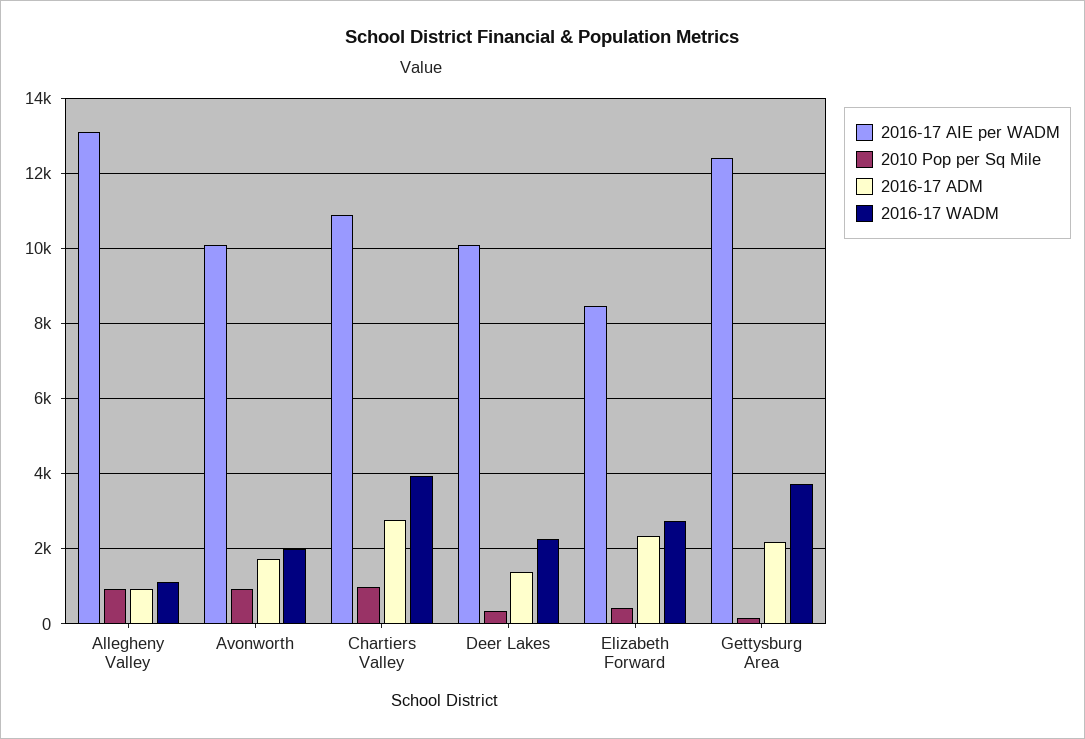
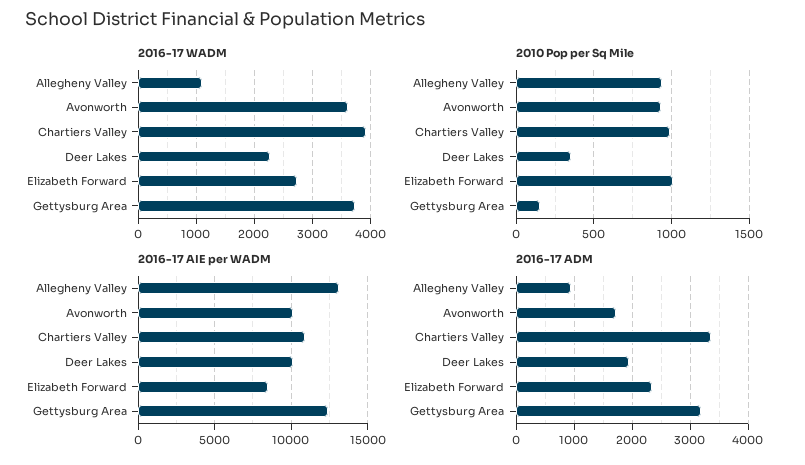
2016-17 WADM, Avonworth: 2000 -> 3600
2016-17 ADM, Chartiers Valley: 2800 -> 3400
2016-17 ADM, Deer Lakes: 1400 -> 2000
2010 Pop per Sq Mile, Elizabeth Forward: 400 -> 1000
2016-17 ADM, Gettysburg Area: 2200 -> 3200

